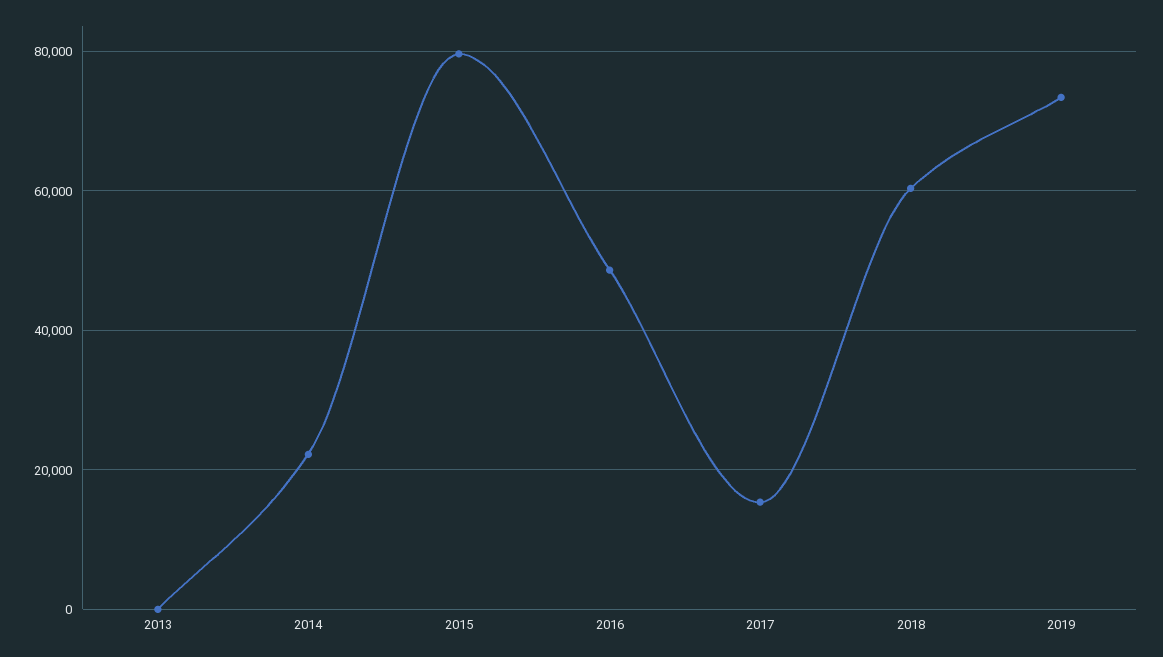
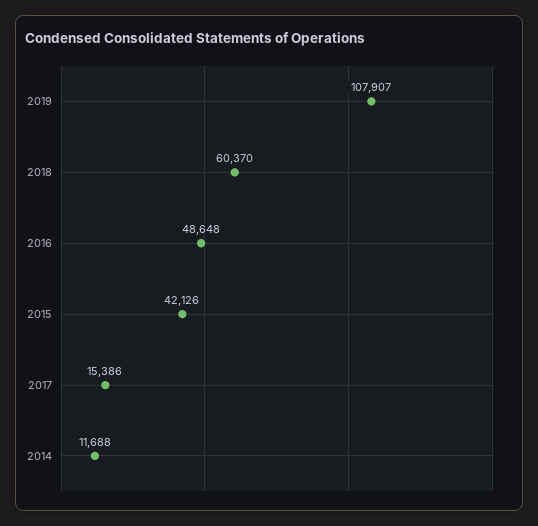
2013: 0 -> none
2014: 22000 -> 11688
2015: 80000 -> 42126
2019: 74000 -> 107907

